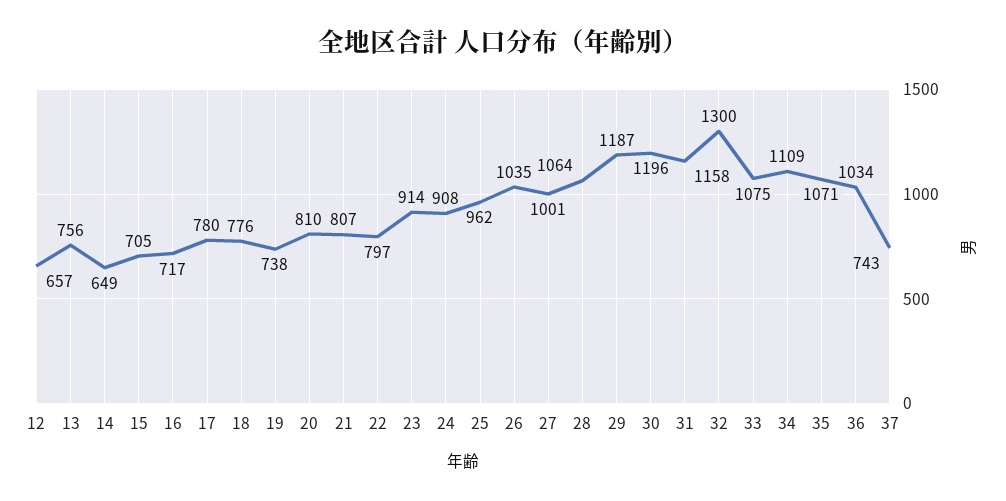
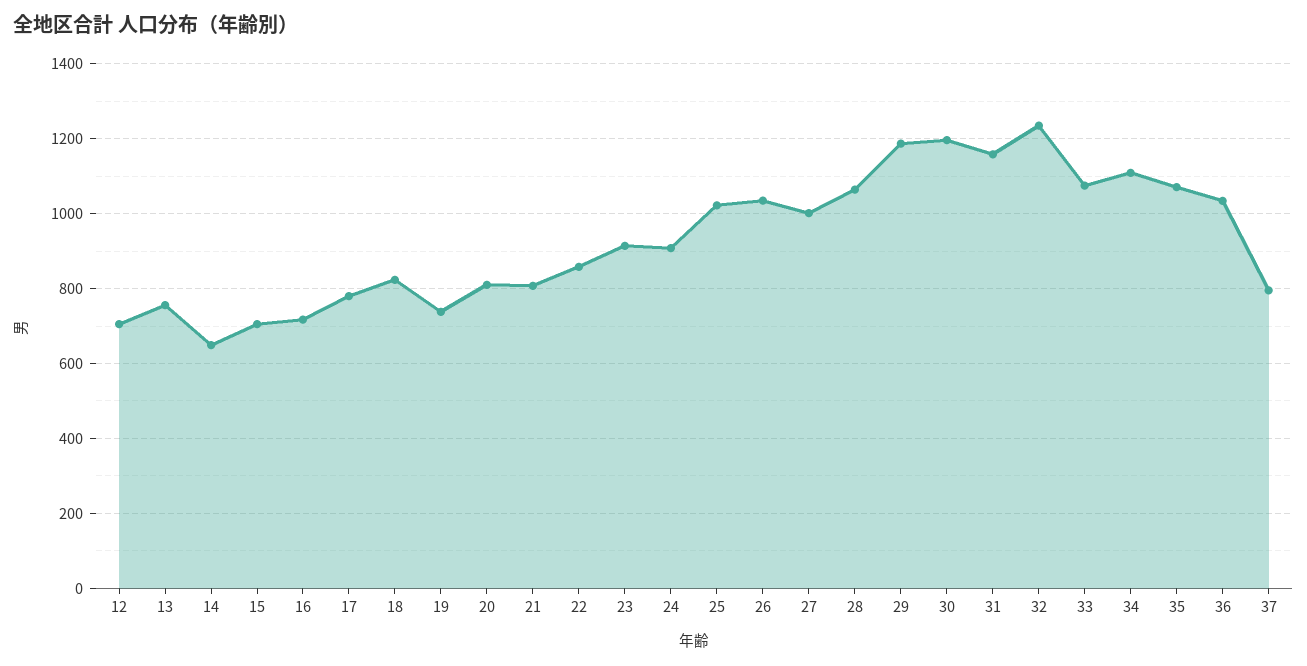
12: 657 -> 700
18: 776 -> 820
22: 797 -> 860
25: 962 -> 1020
32: 1300 -> 1240
37: 743 -> 800

